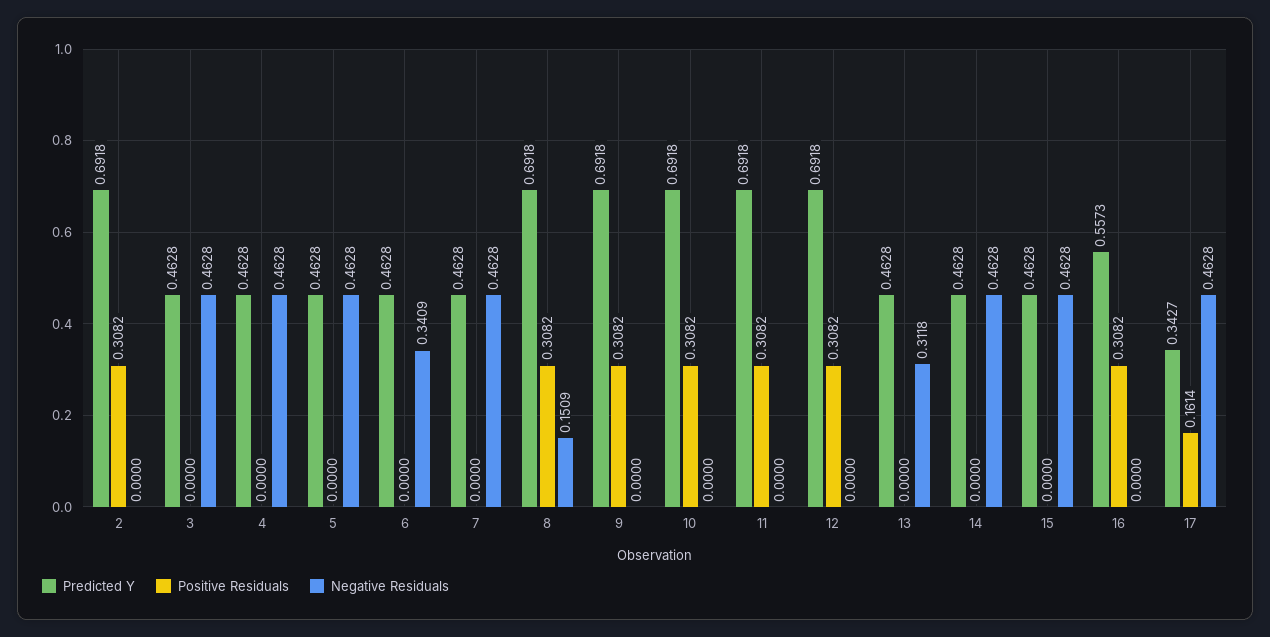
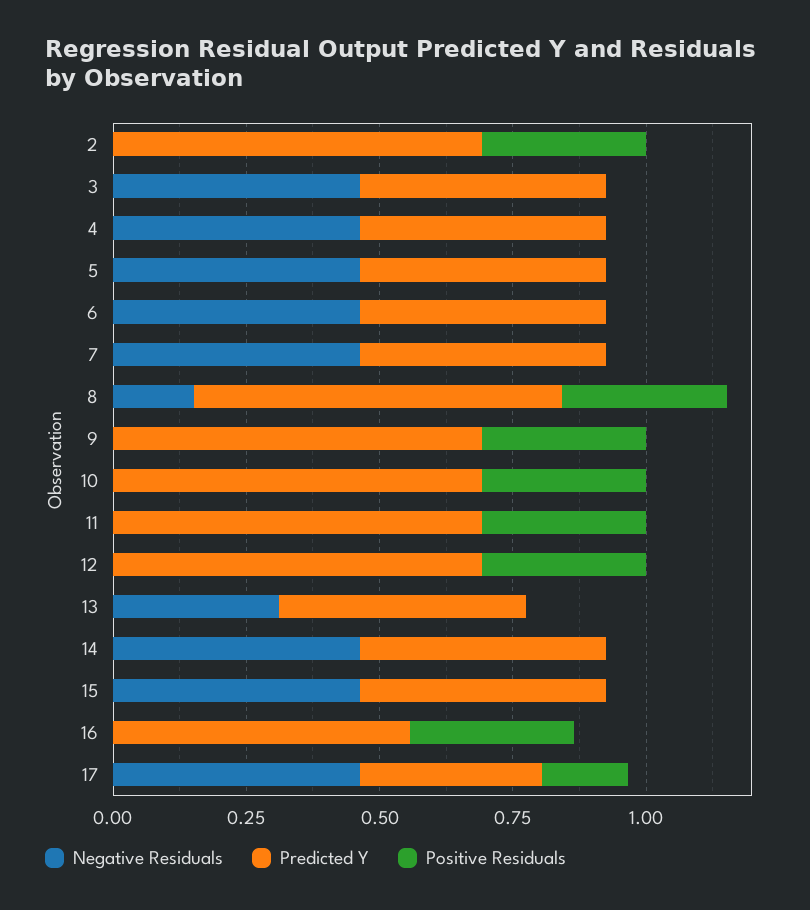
Negative Residuals, 6: 0.3409 -> 0.45

